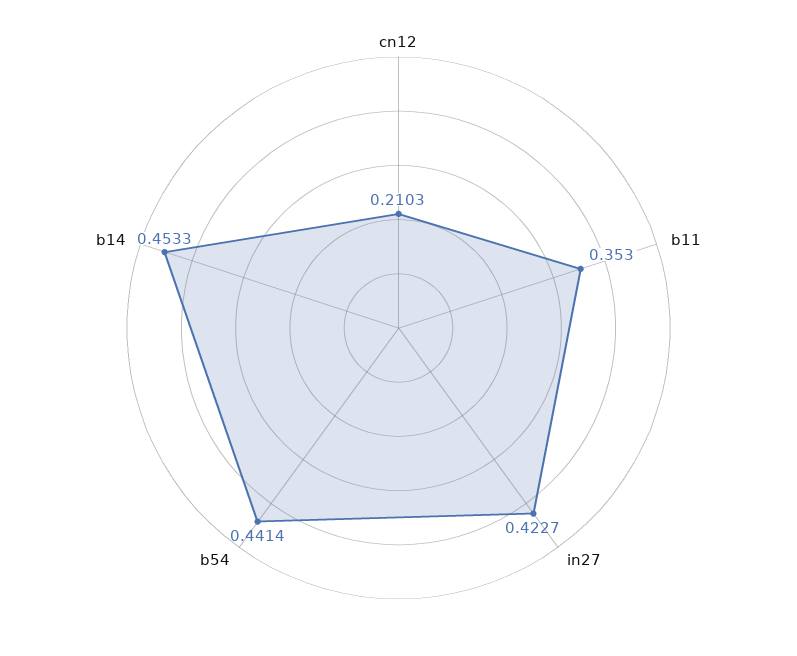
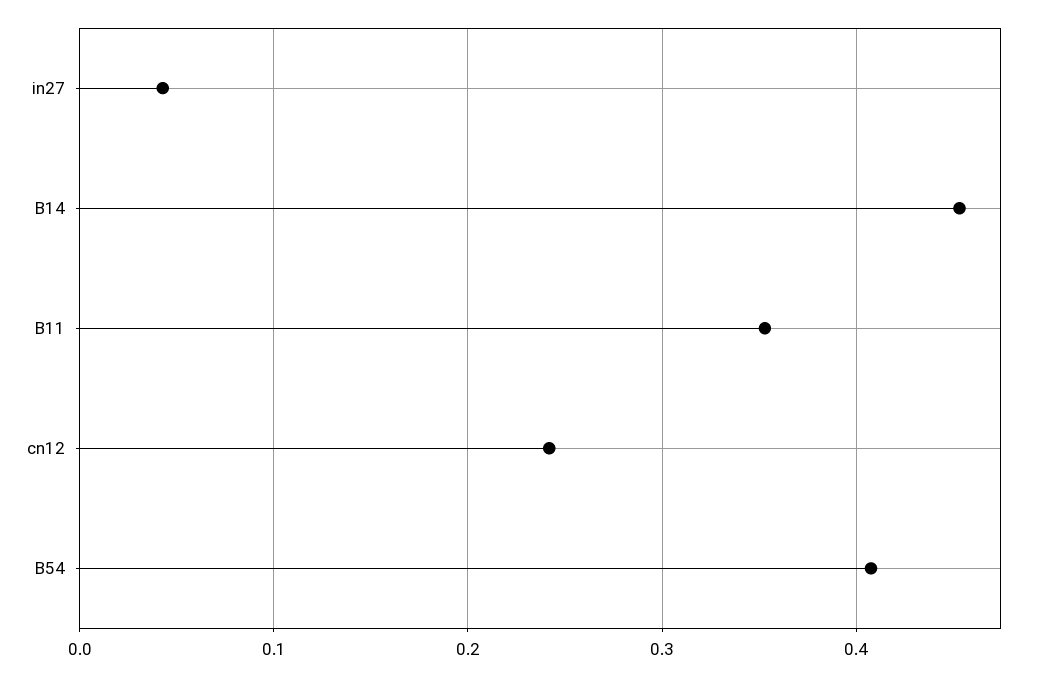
cn12: 0.2103 -> 0.24
in27: 0.4227 -> 0.04
b54: 0.4414 -> 0.41

